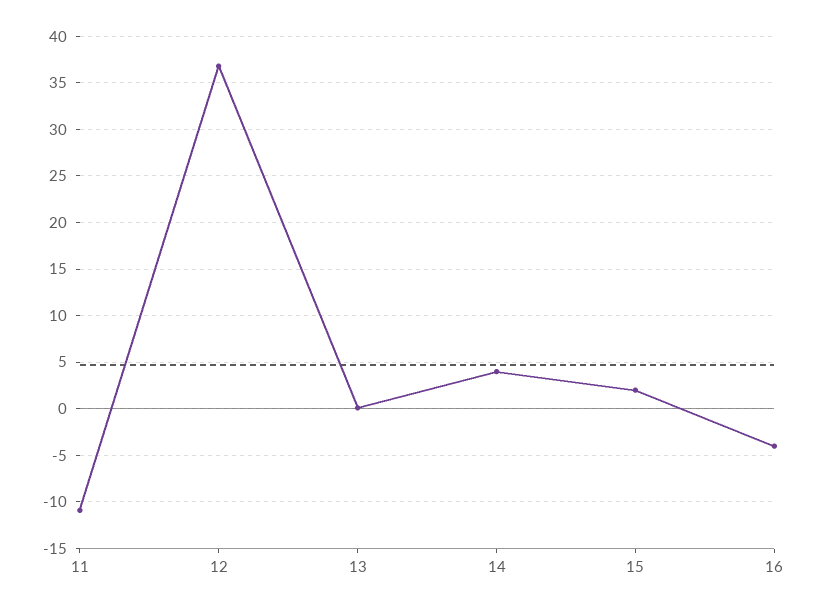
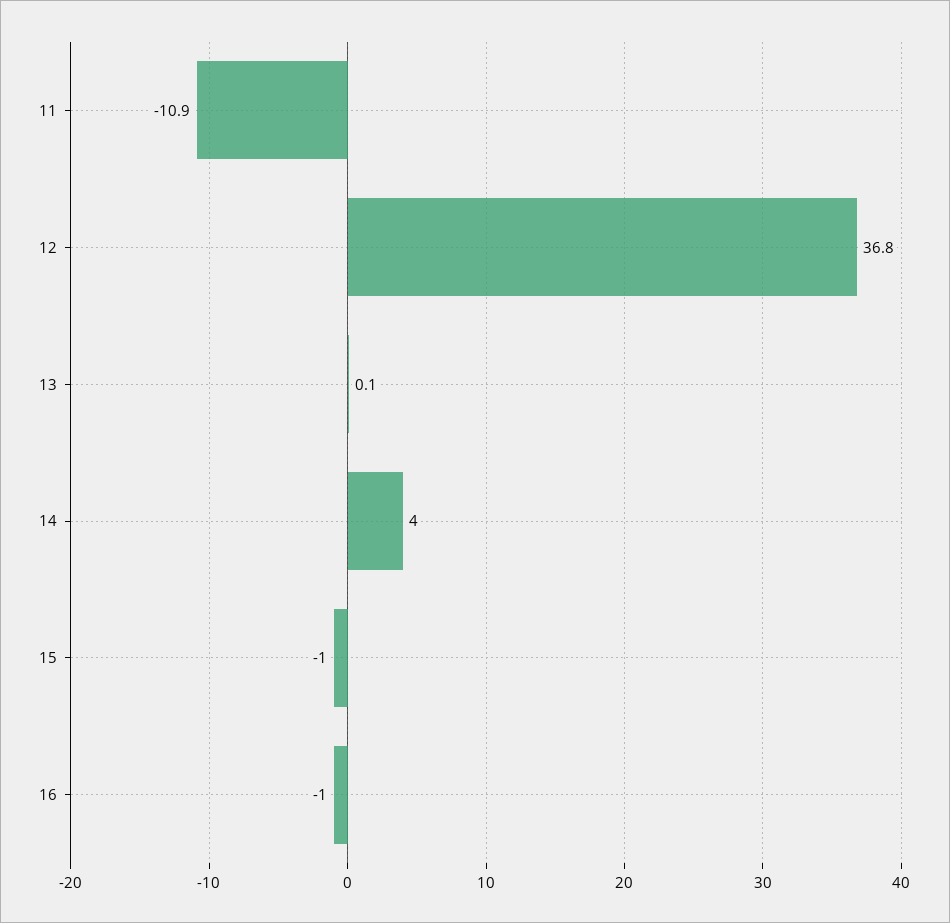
15: 2 -> -1
16: -4 -> -1

